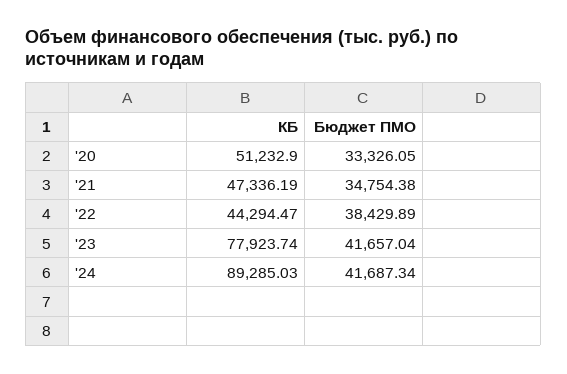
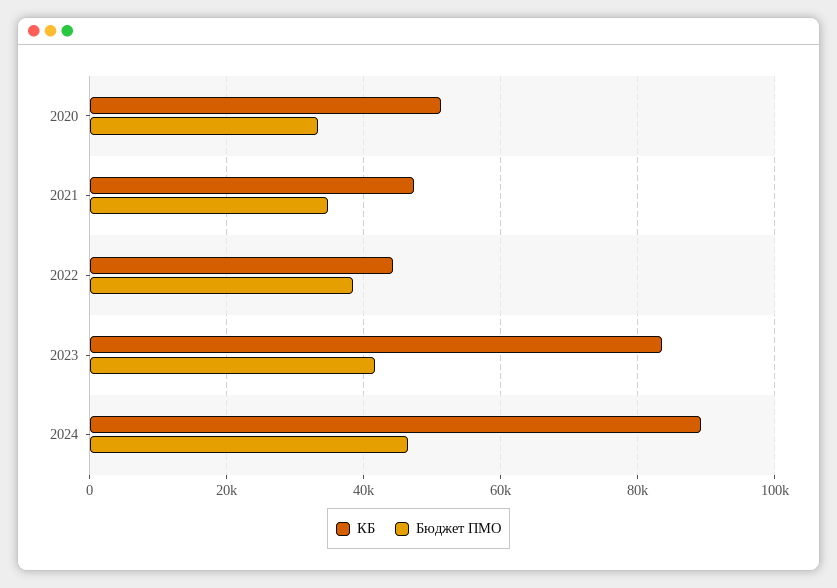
КБ, '23: 77923.74 -> 84000
Бюджет ПМО, '24: 41687.34 -> 46000

